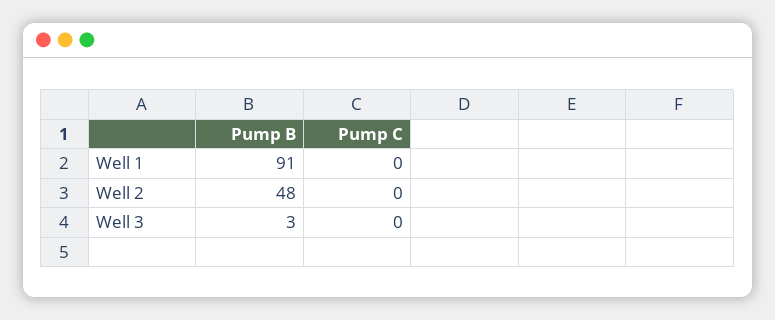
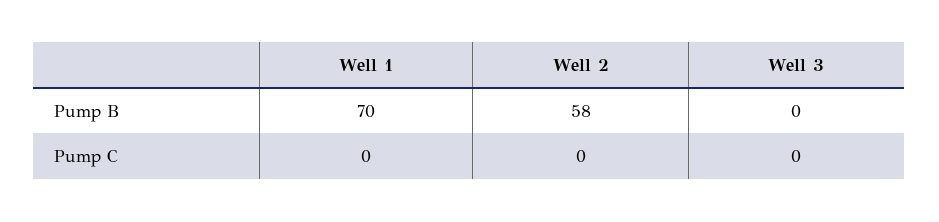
Pump B, Well 1: 91 -> 70
Pump B, Well 2: 48 -> 58
Pump B, Well 3: 3 -> 0

